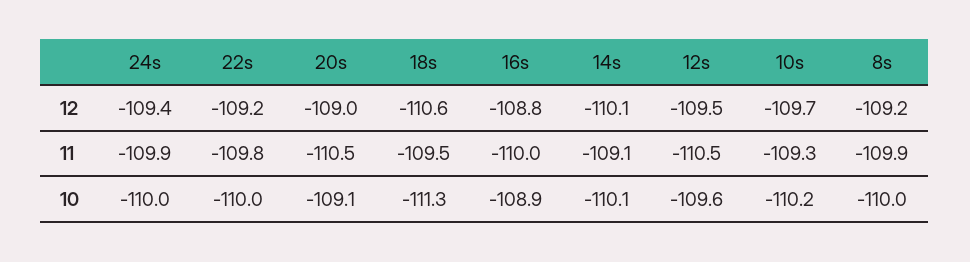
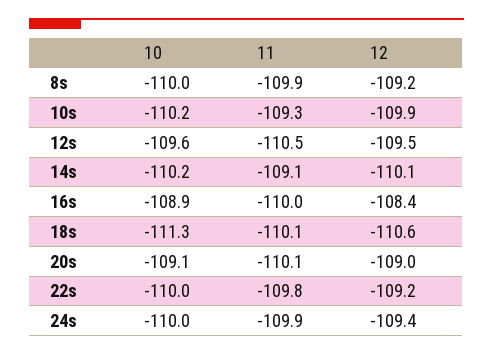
16s, 12: -108.8 -> -108.4
10s, 12: -109.7 -> -109.9
20s, 11: -110.5 -> -110.1
18s, 11: -109.5 -> -110.1
14s, 10: -110.1 -> -110.2

